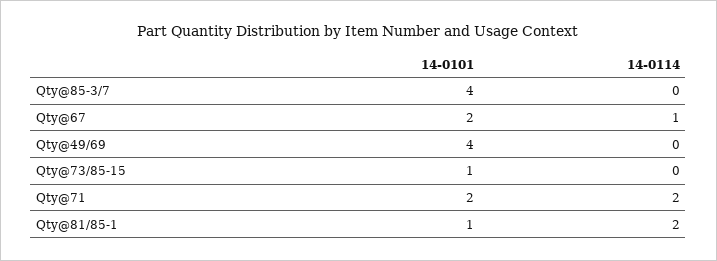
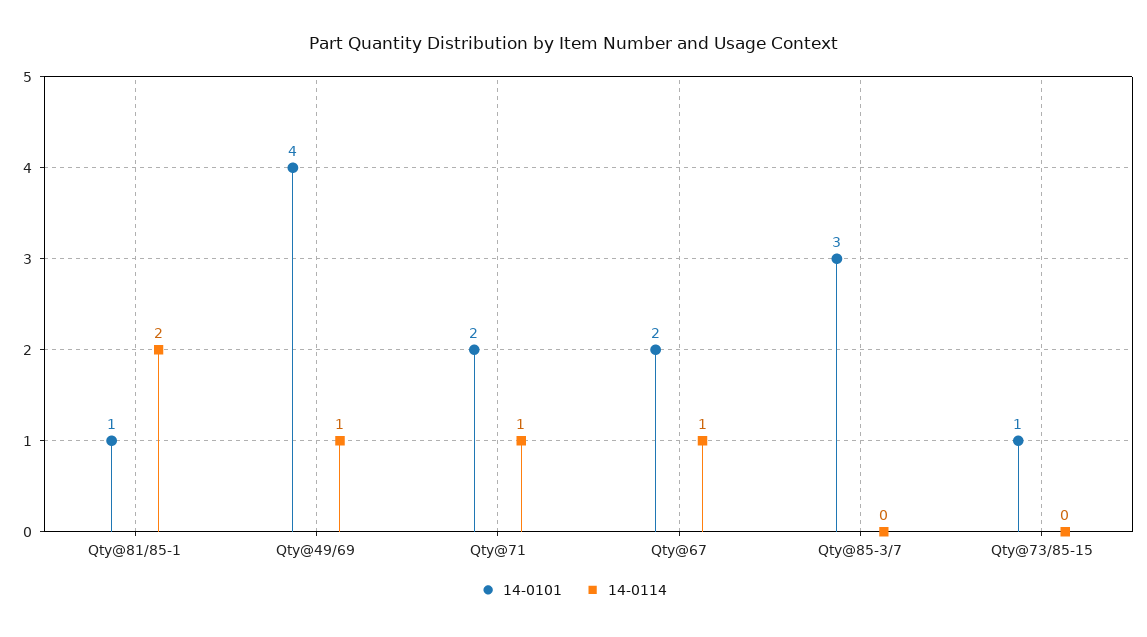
14-0101, Qty@85-3/7: 4 -> 3
14-0114, Qty@49/69: 0 -> 1
14-0114, Qty@71: 2 -> 1

